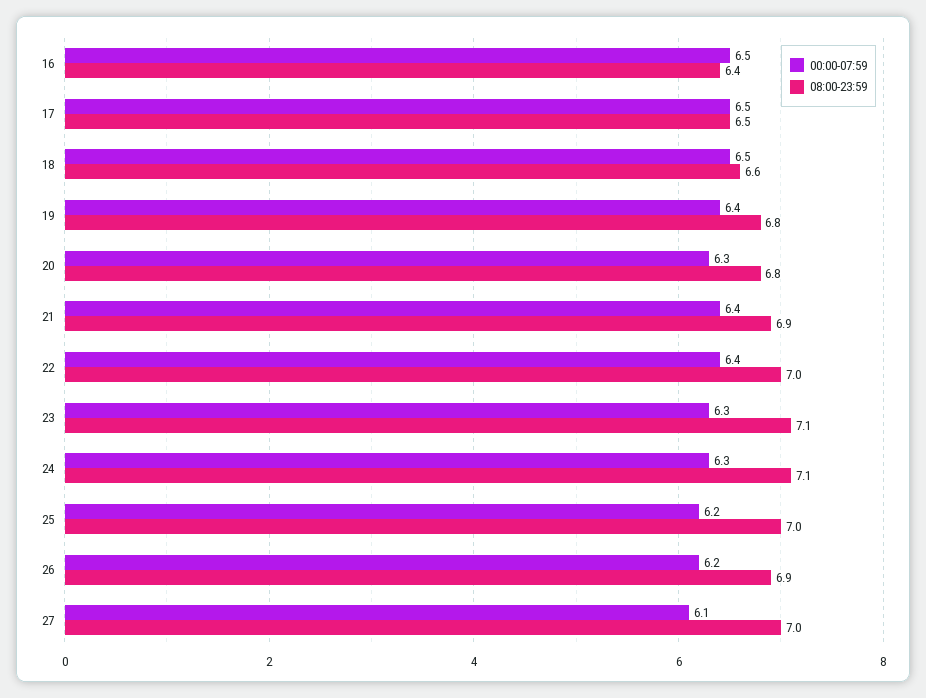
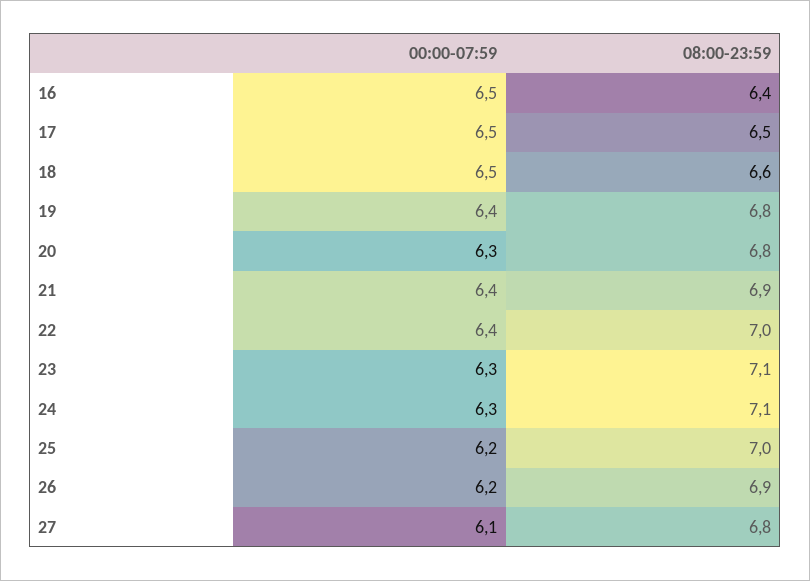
08:00-23:59, 27: 7 -> 6.8

